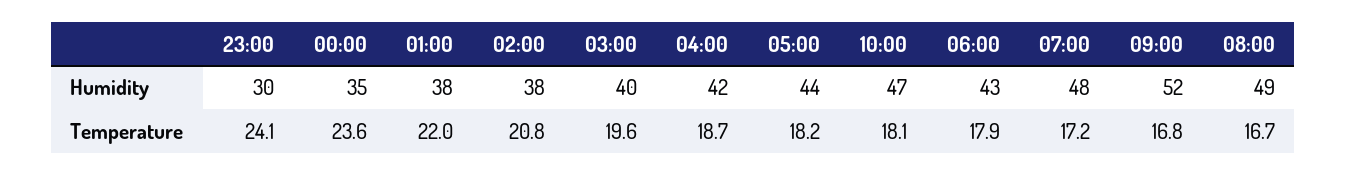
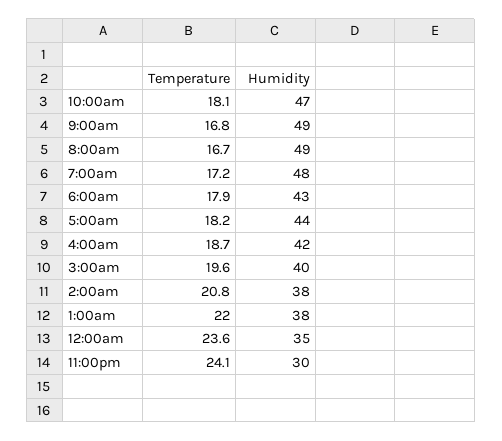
09:00, Humidity: 52 -> 49

